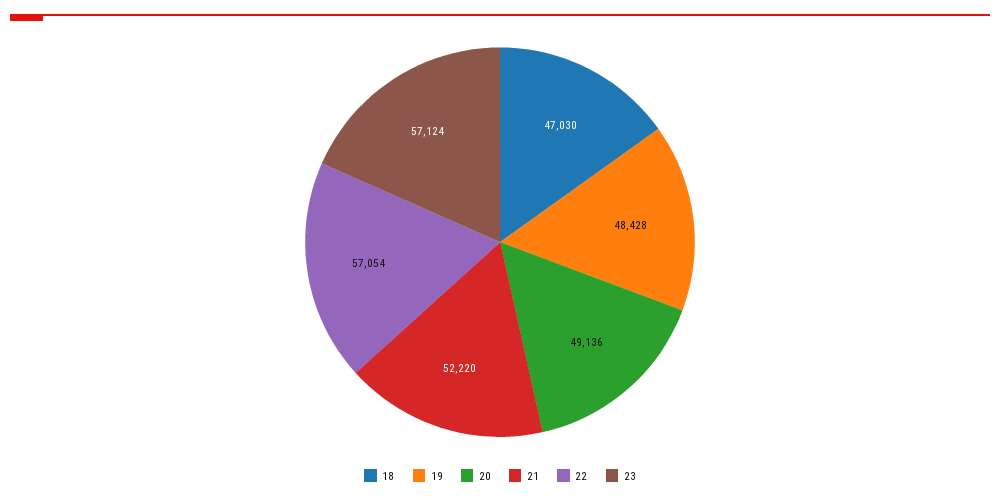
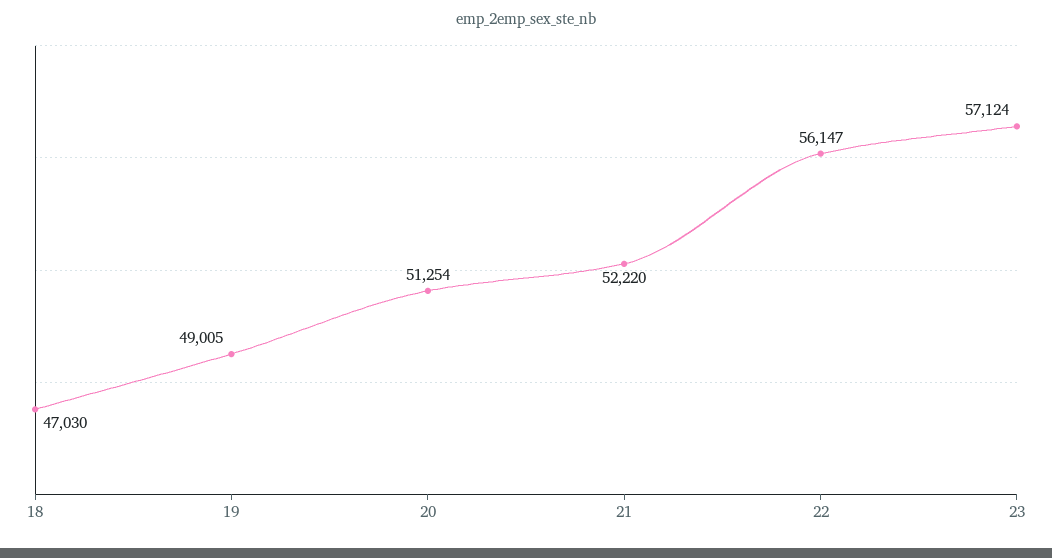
19: 48428 -> 49005
20: 49136 -> 51254
22: 57054 -> 56147

